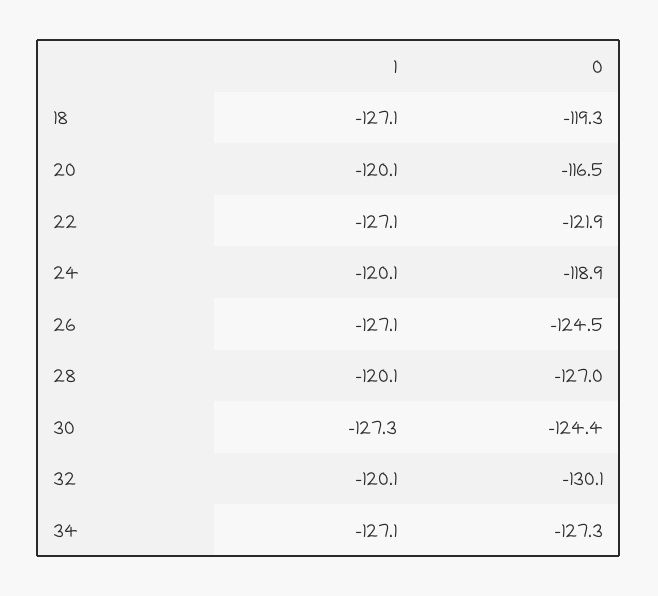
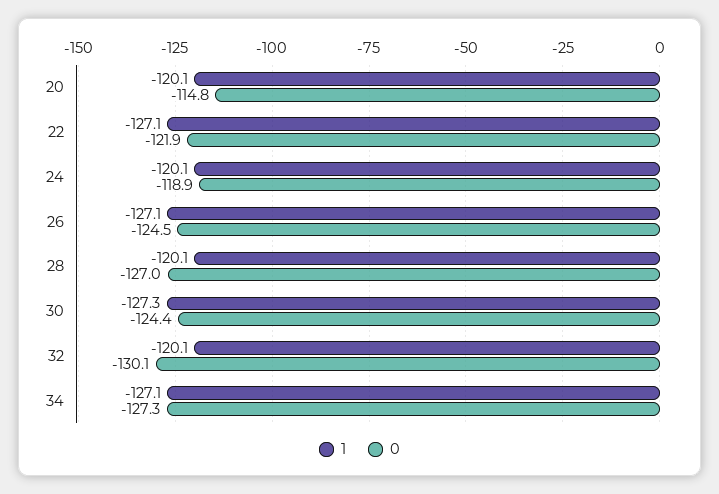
1, 18: -127.1 -> none
0, 18: -119.3 -> none
0, 20: -116.5 -> -114.8

